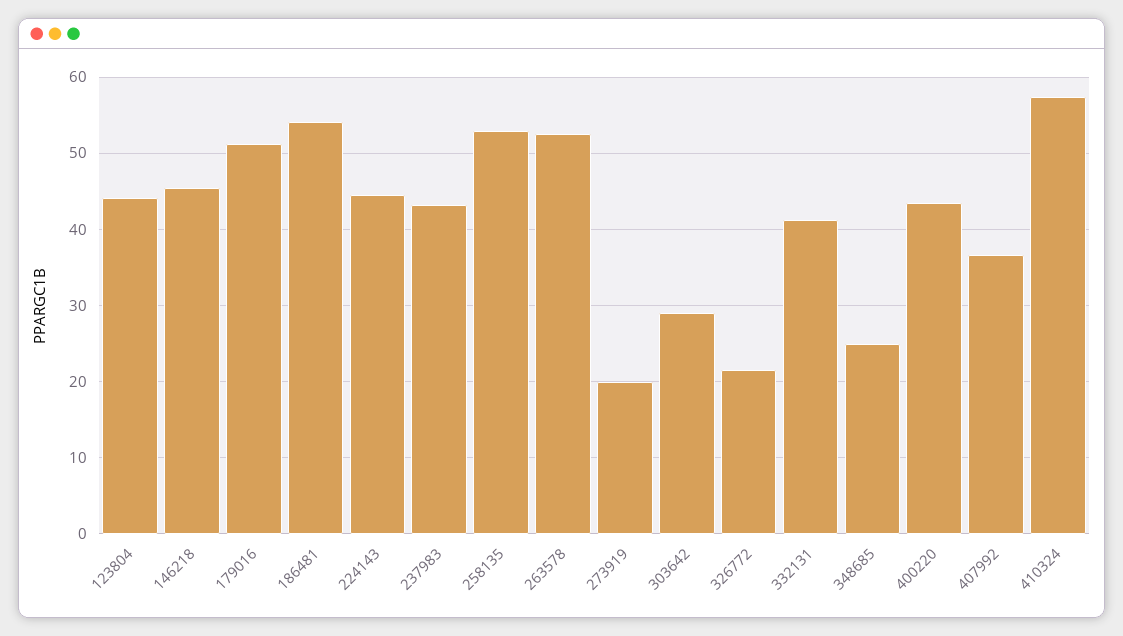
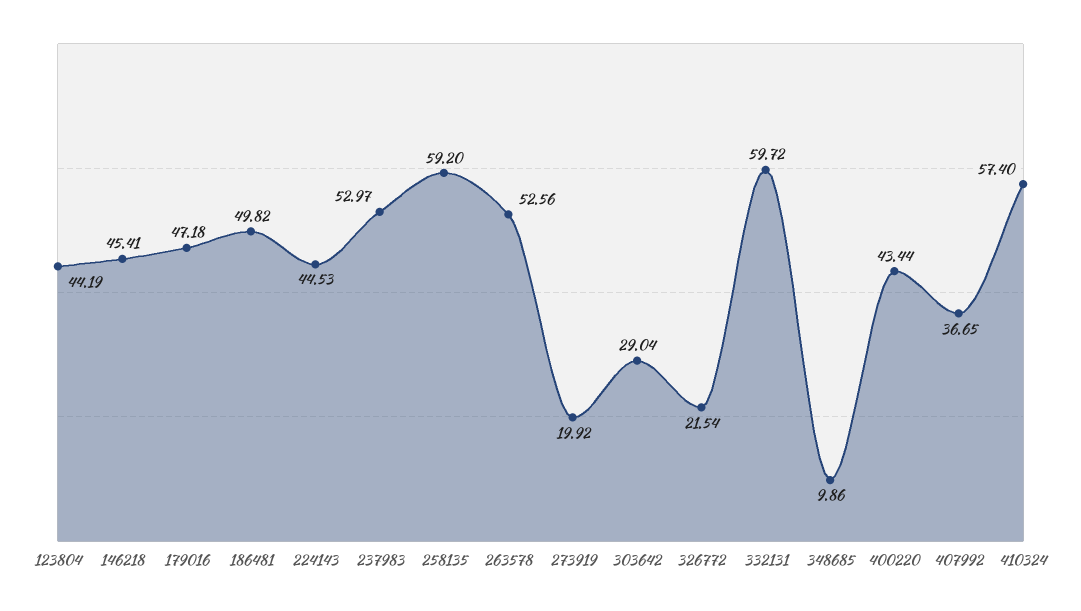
179016: 51 -> 47.18
186481: 54 -> 49.82
237983: 43 -> 52.97
258135: 53 -> 59.2
332131: 41 -> 59.72
348685: 25 -> 9.86

